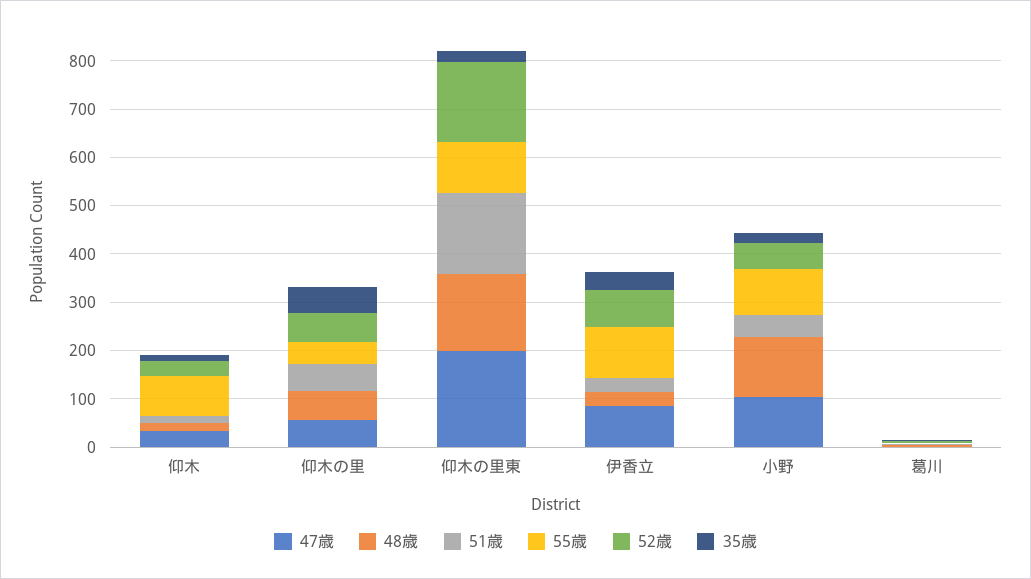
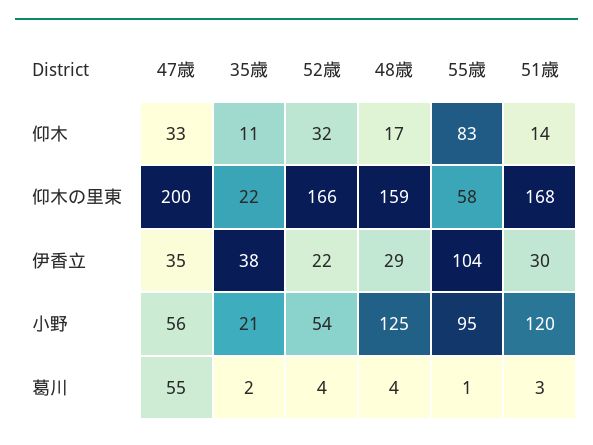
47歳, 仰木の里: 60 -> none
48歳, 仰木の里: 60 -> none
51歳, 仰木の里: 60 -> none
55歳, 仰木の里: 40 -> none
52歳, 仰木の里: 60 -> none
35歳, 仰木の里: 60 -> none
55歳, 仰木の里東: 100 -> 58
47歳, 伊香立: 80 -> 35
52歳, 伊香立: 80 -> 22
47歳, 小野: 100 -> 56
51歳, 小野: 40 -> 120
47歳, 葛川: 0 -> 55

